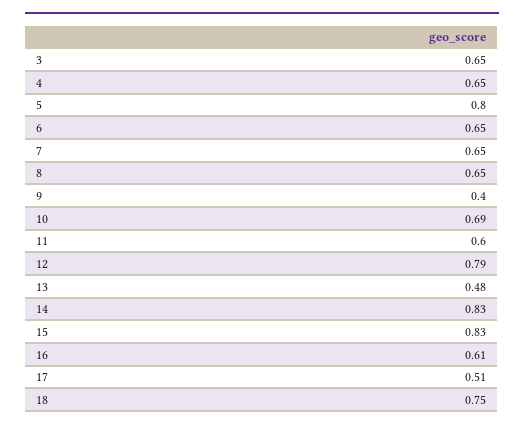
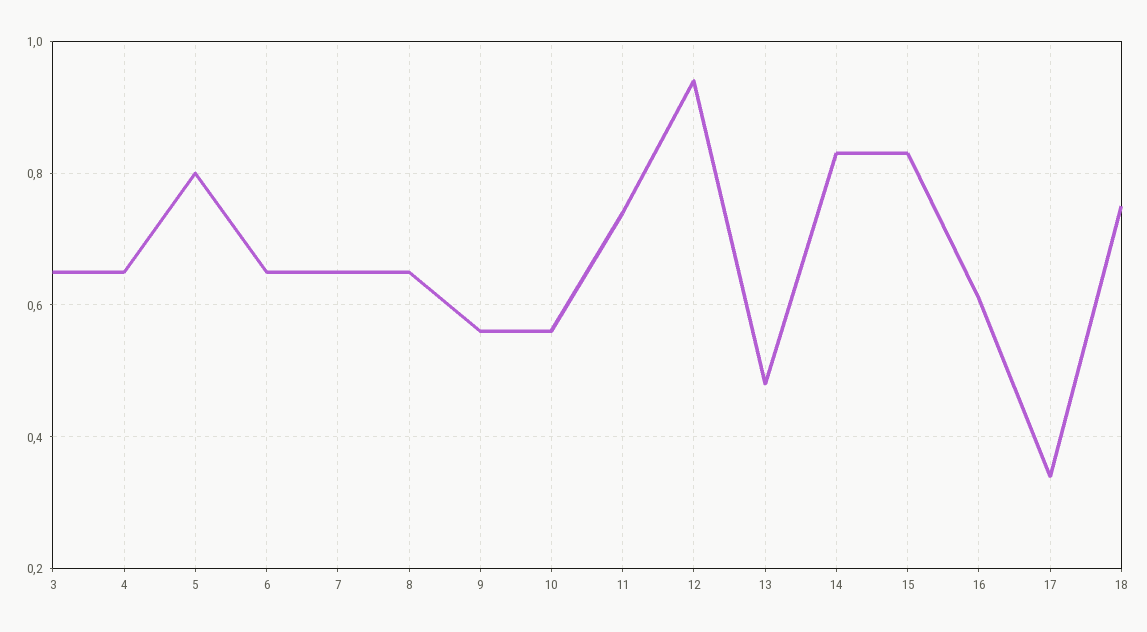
9: 0.4 -> 0.55
10: 0.69 -> 0.55
11: 0.6 -> 0.75
12: 0.79 -> 0.95
17: 0.51 -> 0.35

